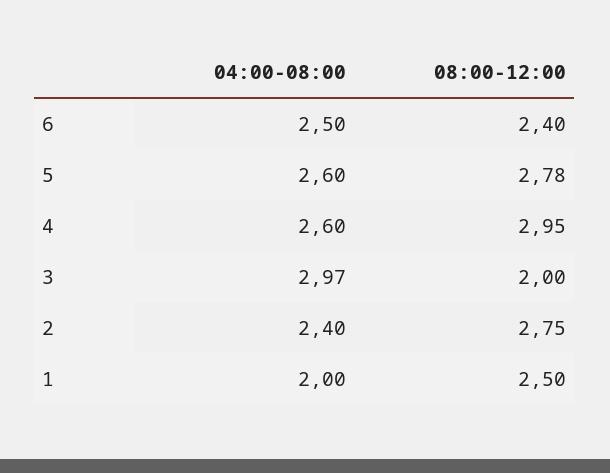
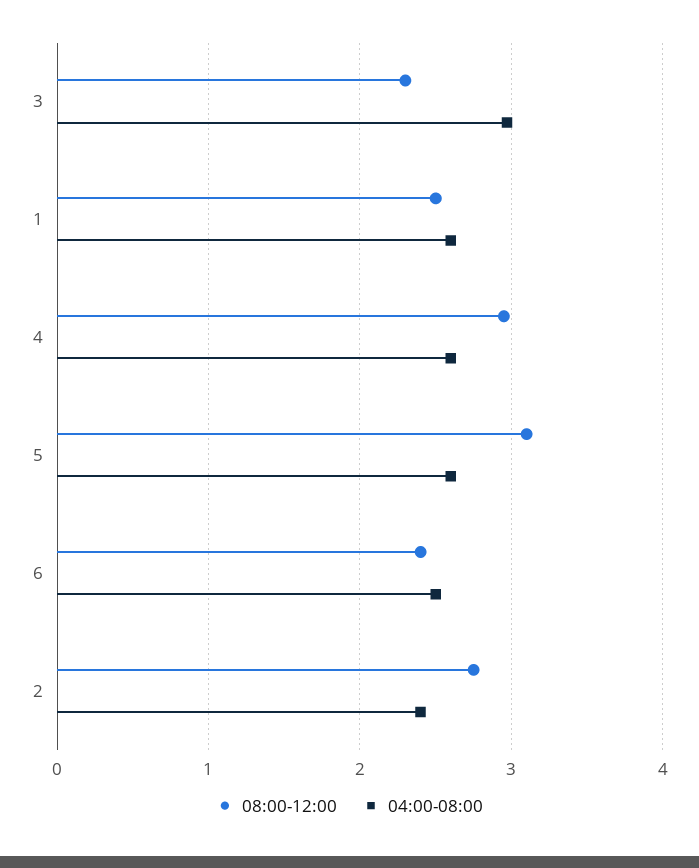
08:00-12:00, 5: 2.78 -> 3.1
08:00-12:00, 3: 2 -> 2.3
04:00-08:00, 1: 2 -> 2.6

